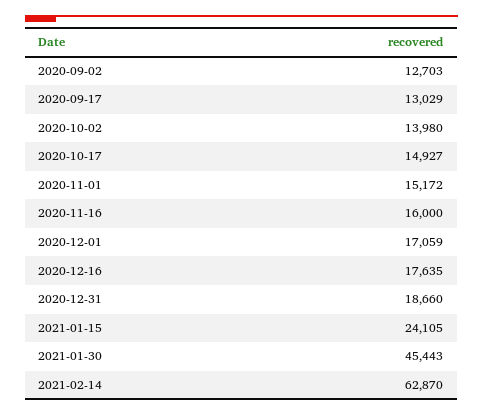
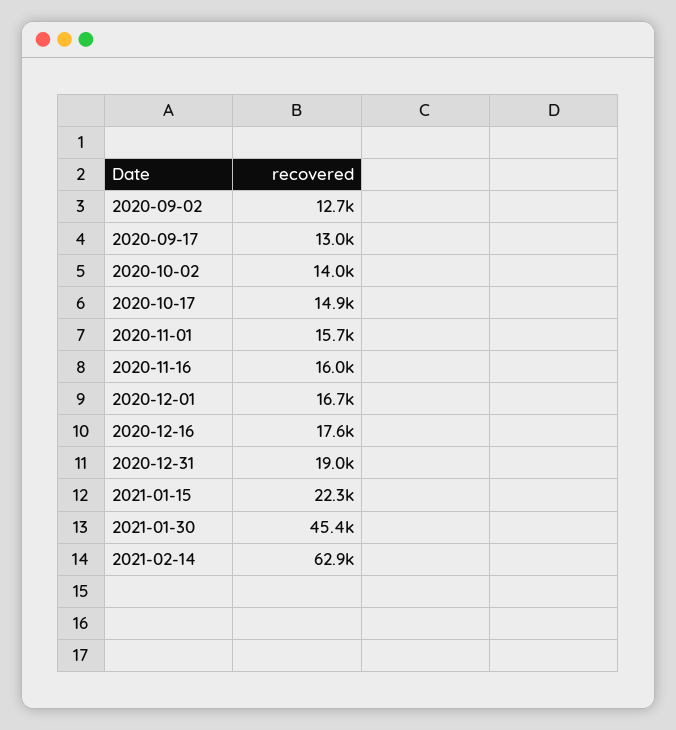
2020-11-01: 15172 -> 15700
2020-12-01: 17059 -> 16700
2020-12-31: 18660 -> 19000
2021-01-15: 24105 -> 22300

